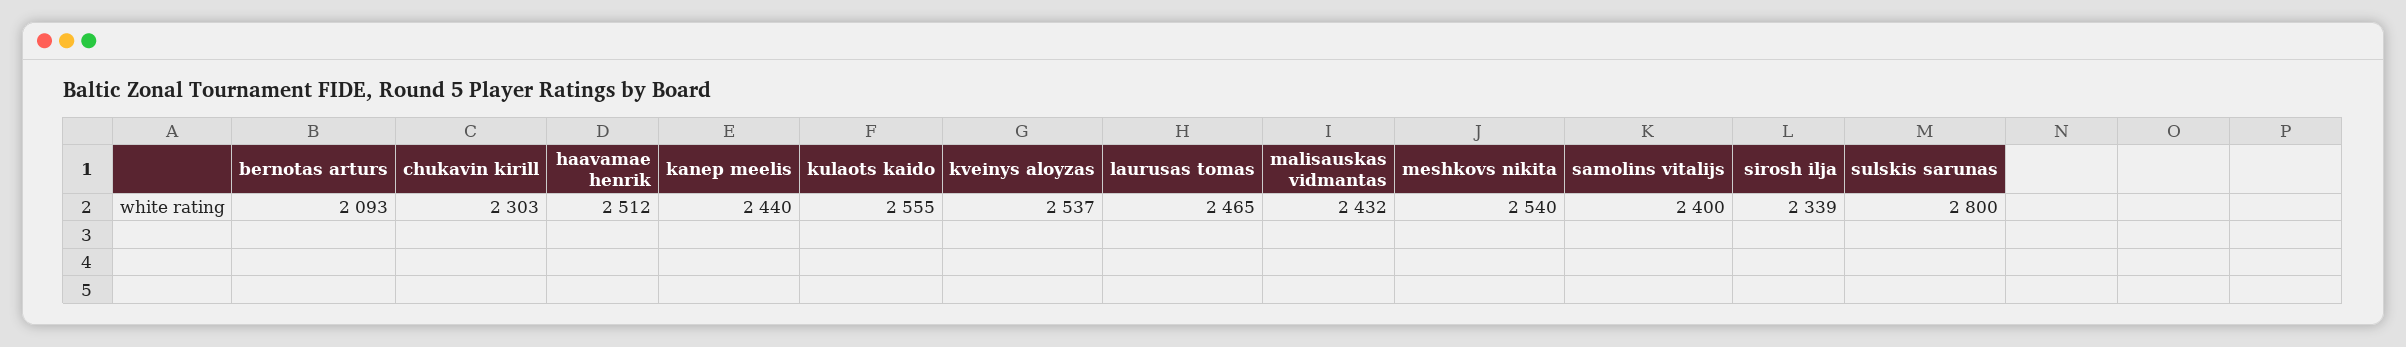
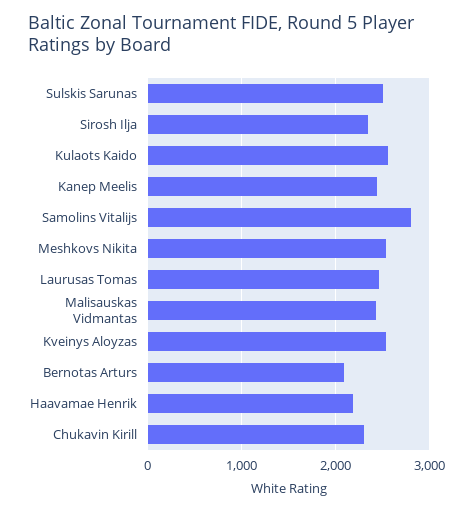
haavamae henrik: 2512 -> 2200
samolins vitalijs: 2400 -> 2800
sulskis sarunas: 2800 -> 2500

